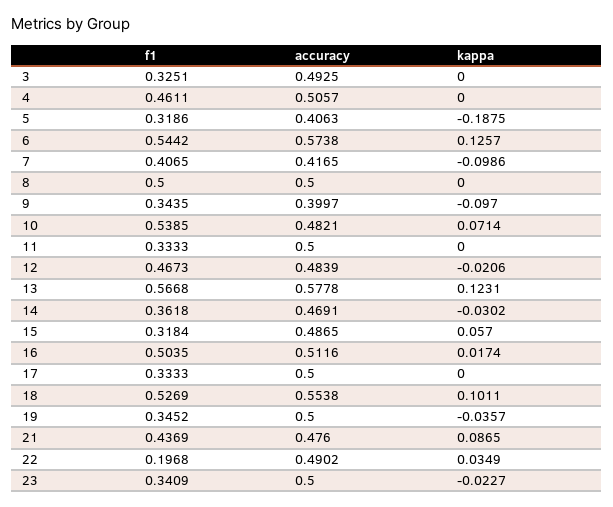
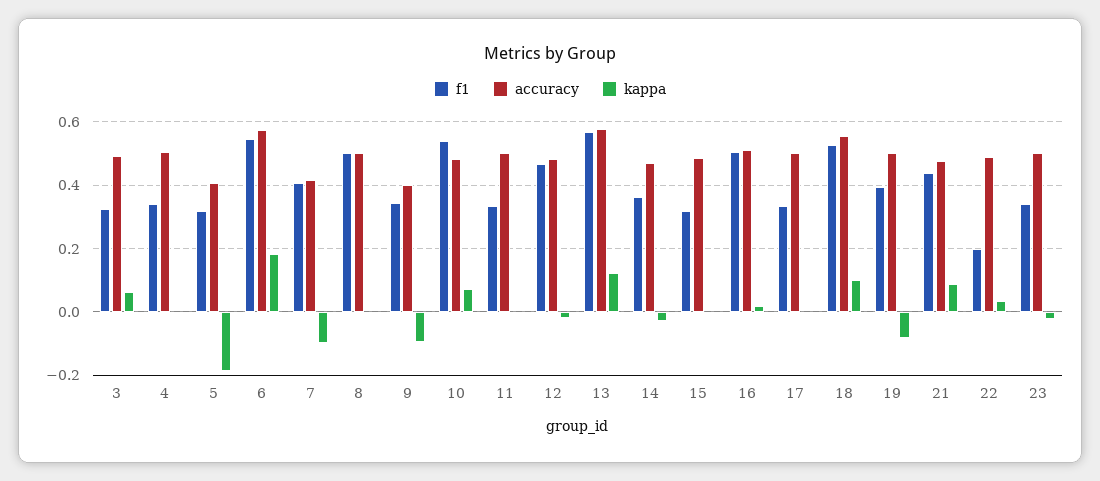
kappa, 3: 0 -> 0.06
f1, 4: 0.4611 -> 0.34
kappa, 6: 0.1257 -> 0.18
kappa, 15: 0.057 -> 0
f1, 19: 0.3452 -> 0.4
kappa, 19: -0.0357 -> -0.08

